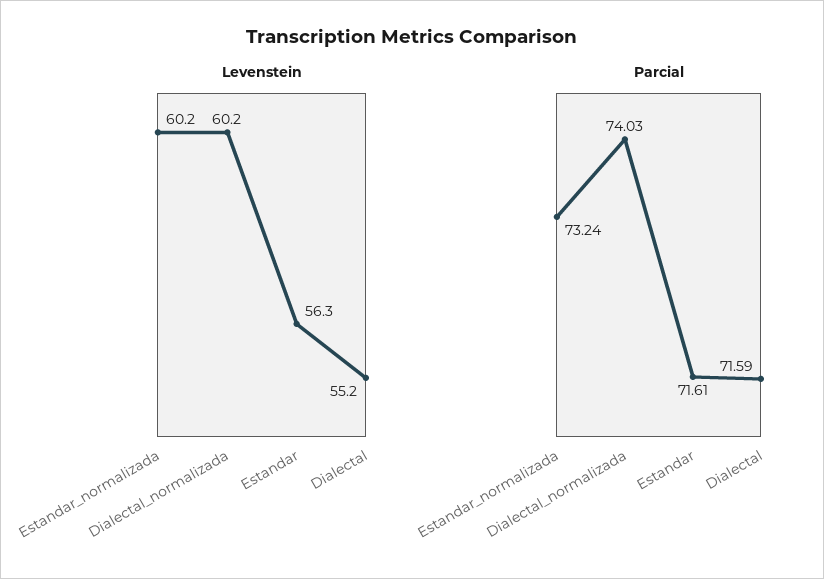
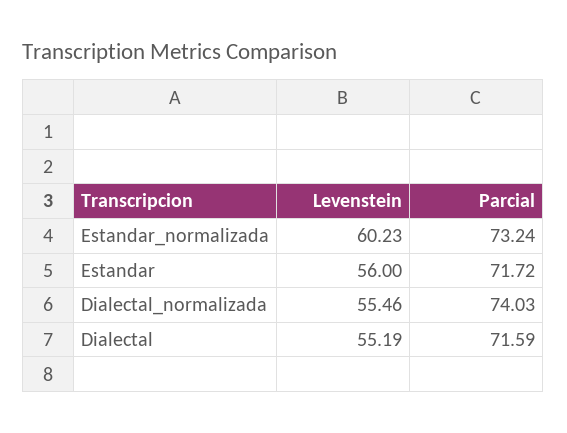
Levenstein, Dialectal_normalizada: 60.2 -> 55.46
Levenstein, Estandar: 56.3 -> 56
Parcial, Estandar: 71.61 -> 71.72

